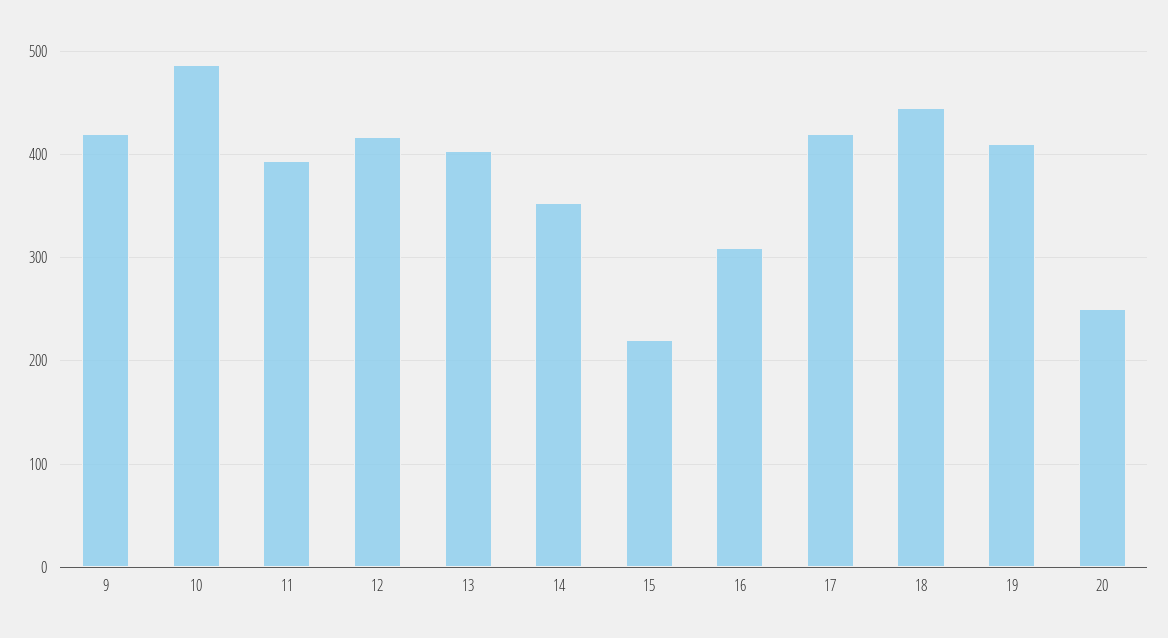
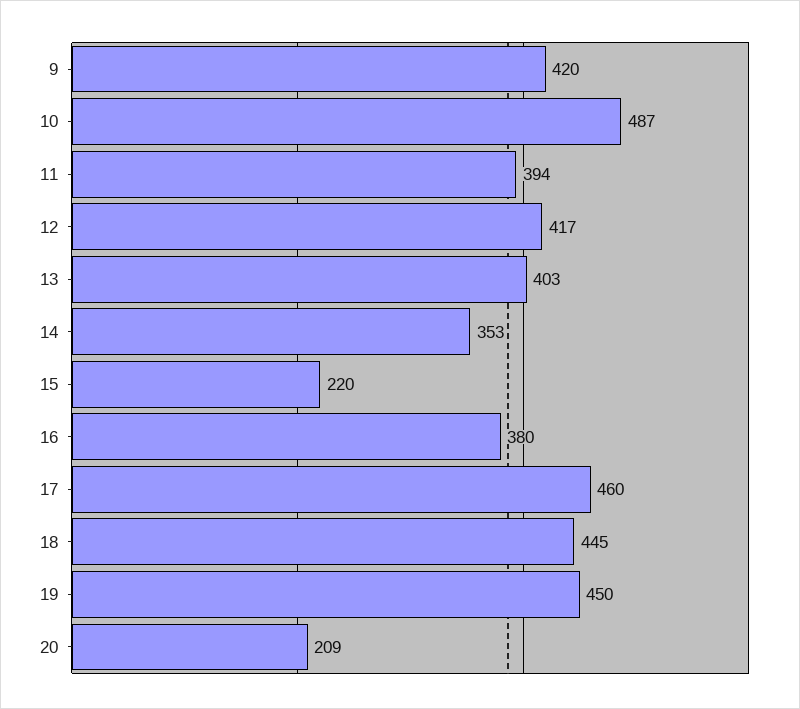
16: 310 -> 380
17: 420 -> 460
19: 410 -> 450
20: 250 -> 209

